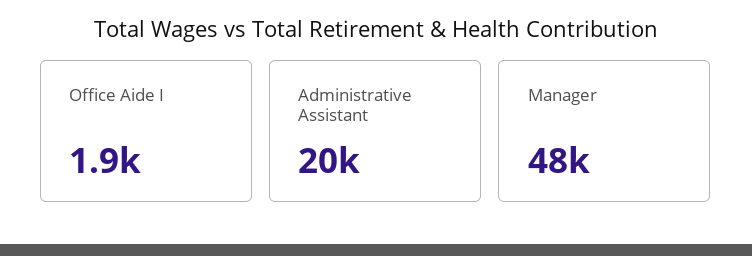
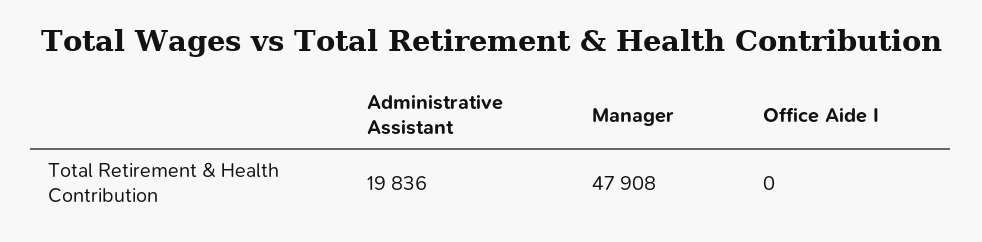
Office Aide I: 1900 -> 0

